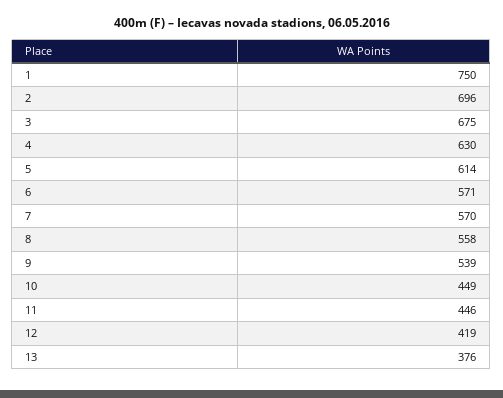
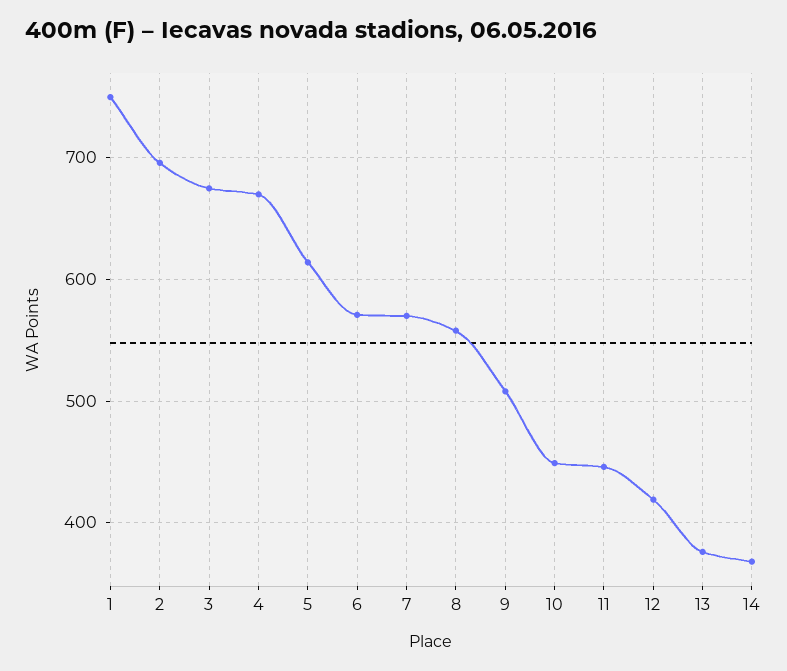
4: 630 -> 670
9: 539 -> 510
14: none -> 370

